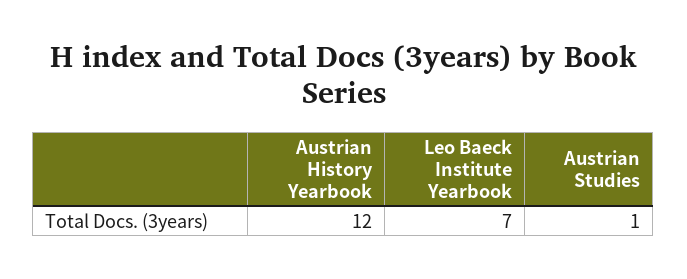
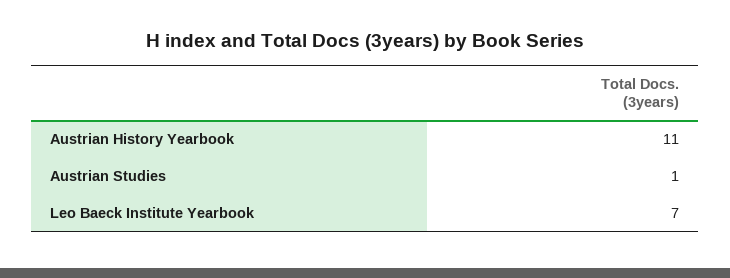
Austrian History Yearbook: 12 -> 11

